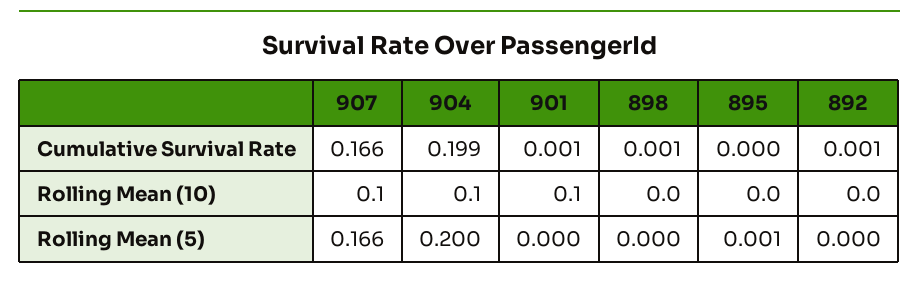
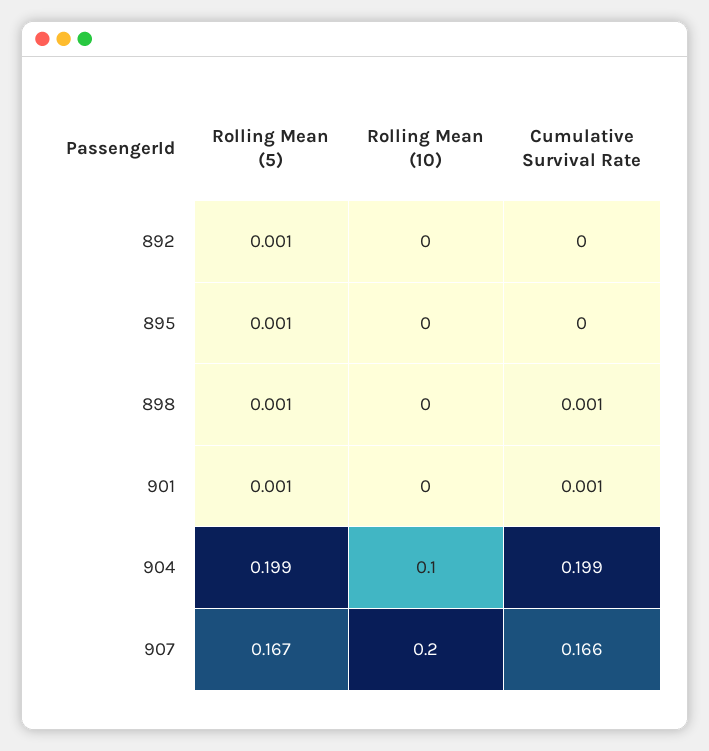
892, Cumulative Survival Rate: 0.001 -> 0
907, Rolling Mean (10): 0.1 -> 0.2
901, Rolling Mean (10): 0.1 -> 0
907, Rolling Mean (5): 0.166 -> 0.167
904, Rolling Mean (5): 0.2 -> 0.199
901, Rolling Mean (5): 0 -> 0.001
898, Rolling Mean (5): 0 -> 0.001
892, Rolling Mean (5): 0 -> 0.001

